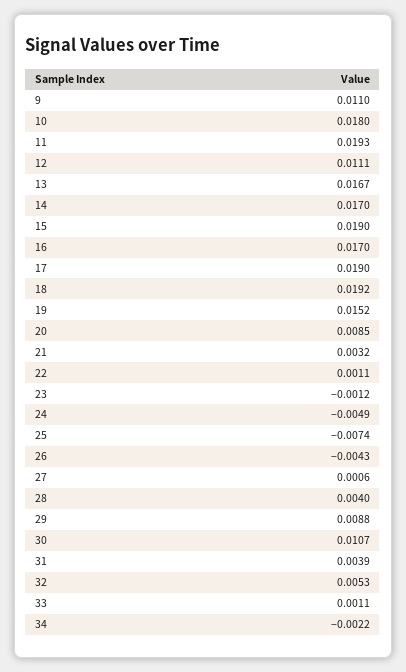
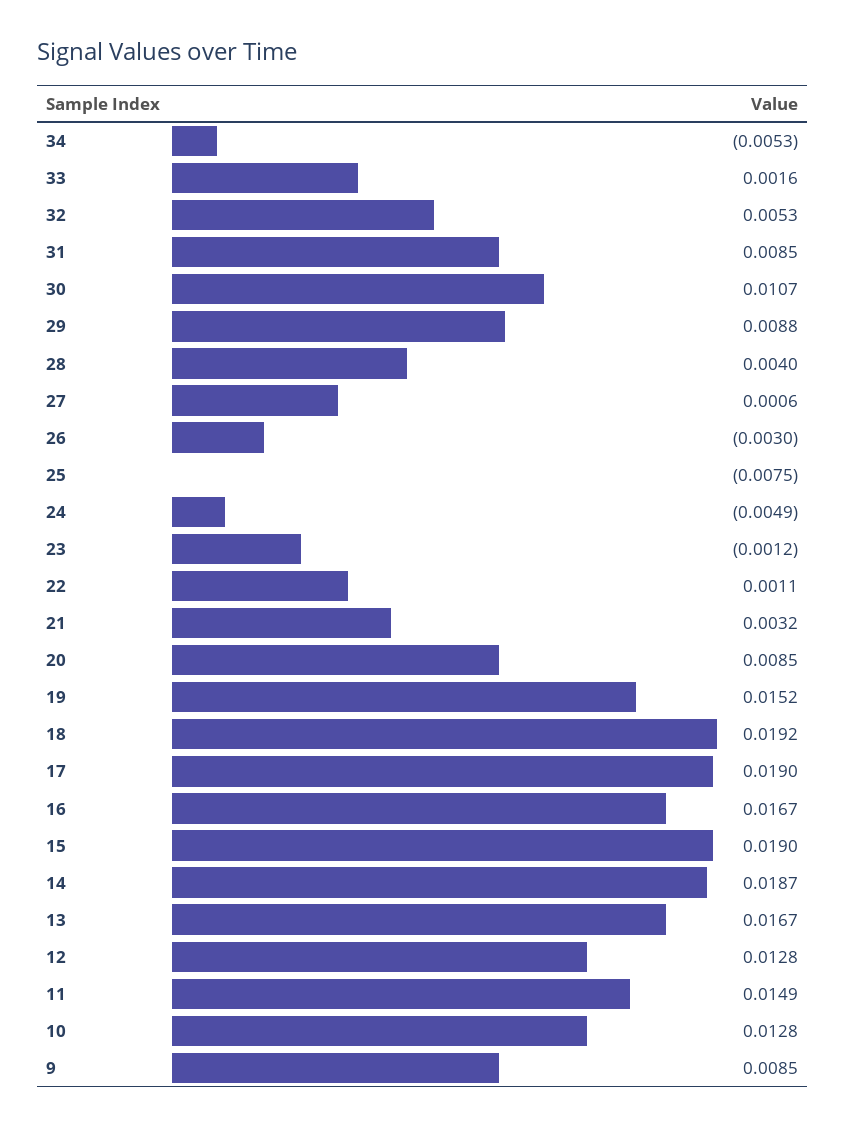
9: 0.011 -> 0.0085
10: 0.018 -> 0.0128
11: 0.0193 -> 0.0149
12: 0.0111 -> 0.0128
14: 0.017 -> 0.0187
16: 0.017 -> 0.0167
25: -0.0074 -> -0.0075
26: -0.0043 -> -0.003
31: 0.0039 -> 0.0085
33: 0.0011 -> 0.0016
34: -0.0022 -> -0.0053

